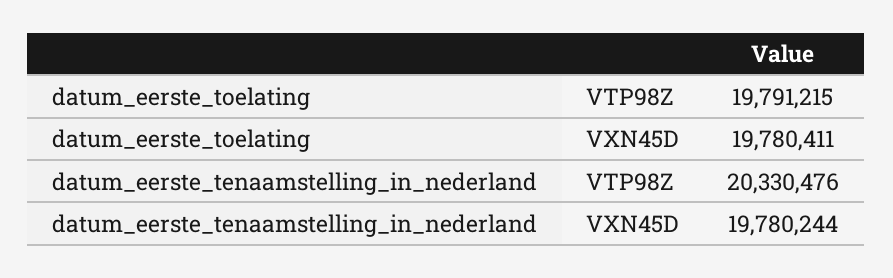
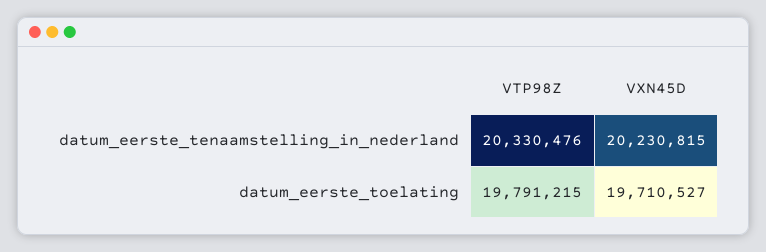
datum_eerste_toelating, VXN45D: 19780411 -> 19710527
datum_eerste_tenaamstelling_in_nederland, VXN45D: 19780244 -> 20230815

